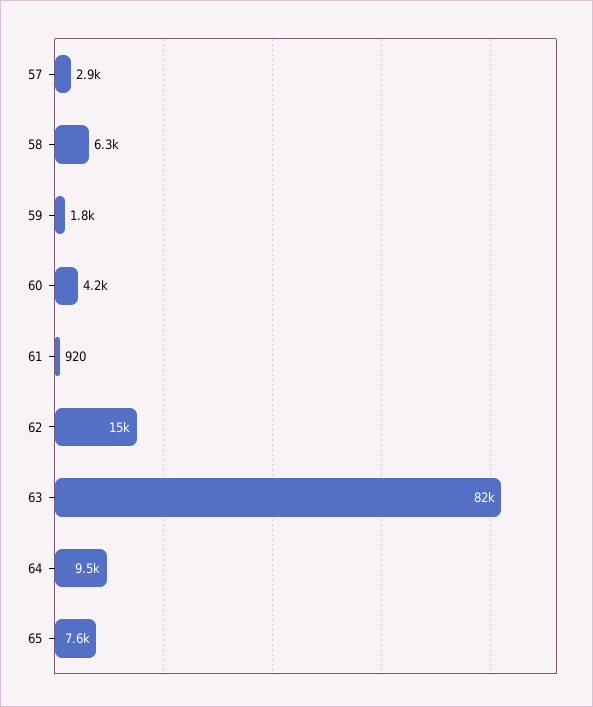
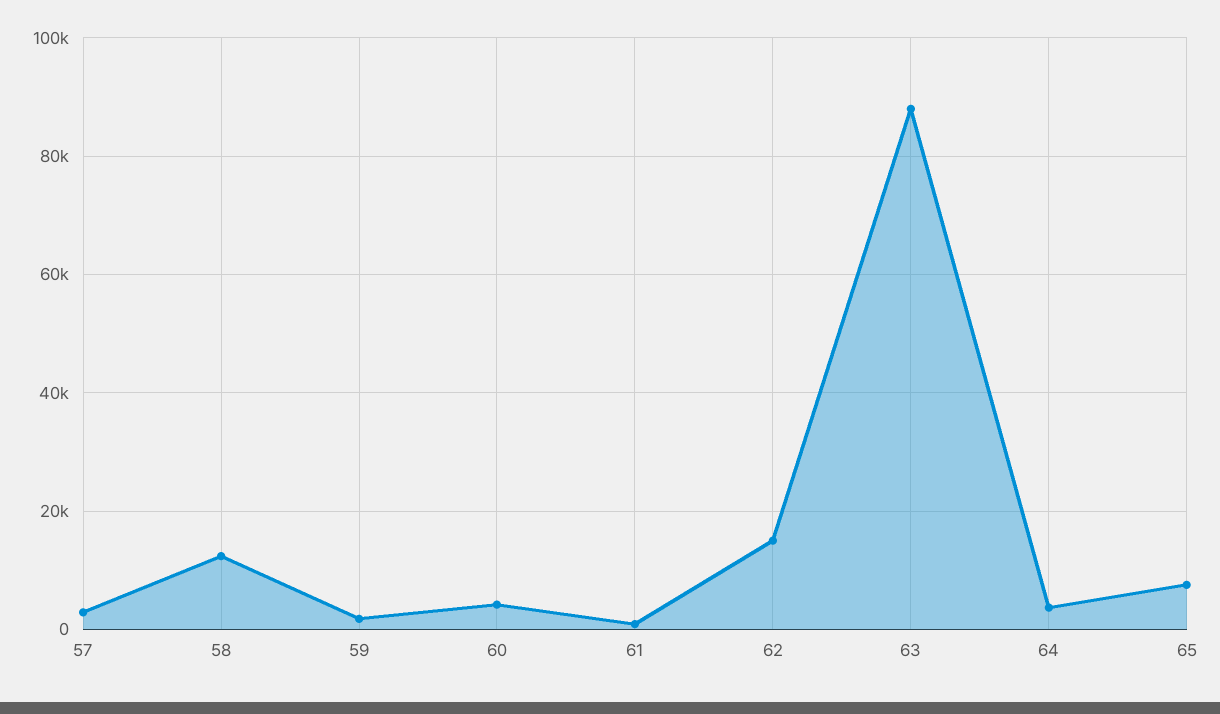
58: 6300 -> 12000
63: 82000 -> 88000
64: 9500 -> 4000

